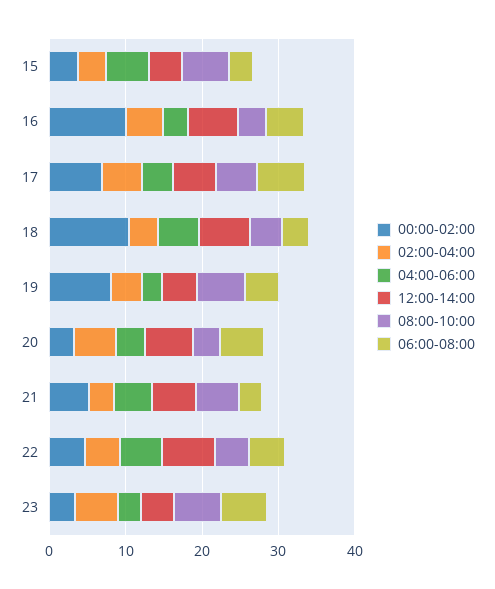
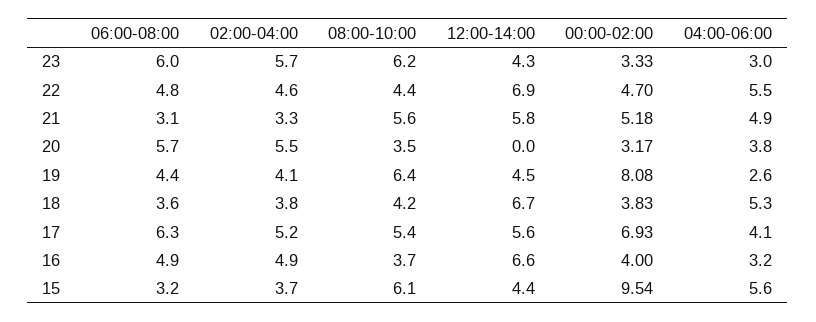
00:00-02:00, 15: 4 -> 9.54
00:00-02:00, 16: 10 -> 4
00:00-02:00, 18: 10 -> 3.83
12:00-14:00, 20: 6 -> 0

